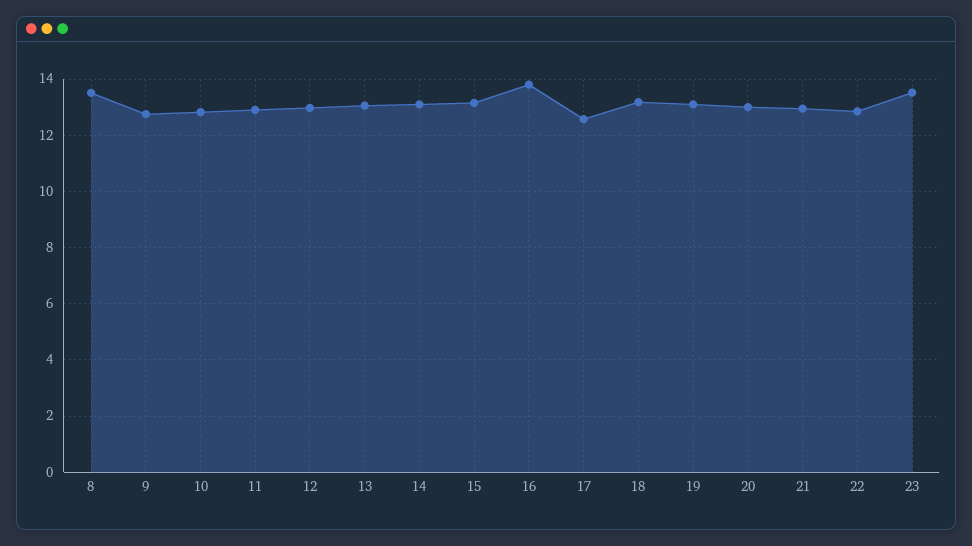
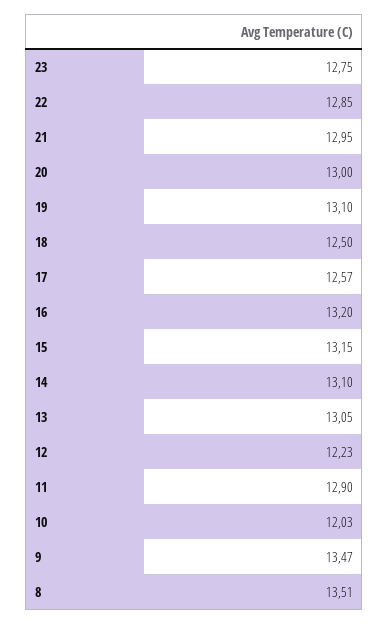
9: 12.75 -> 13.47
10: 12.75 -> 12.03
12: 13 -> 12.23
16: 13.75 -> 13.2
18: 13.25 -> 12.5
23: 13.5 -> 12.75

